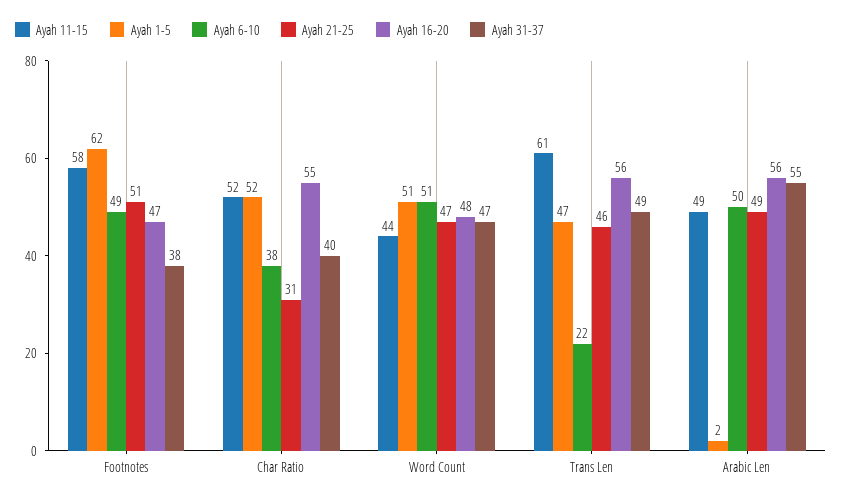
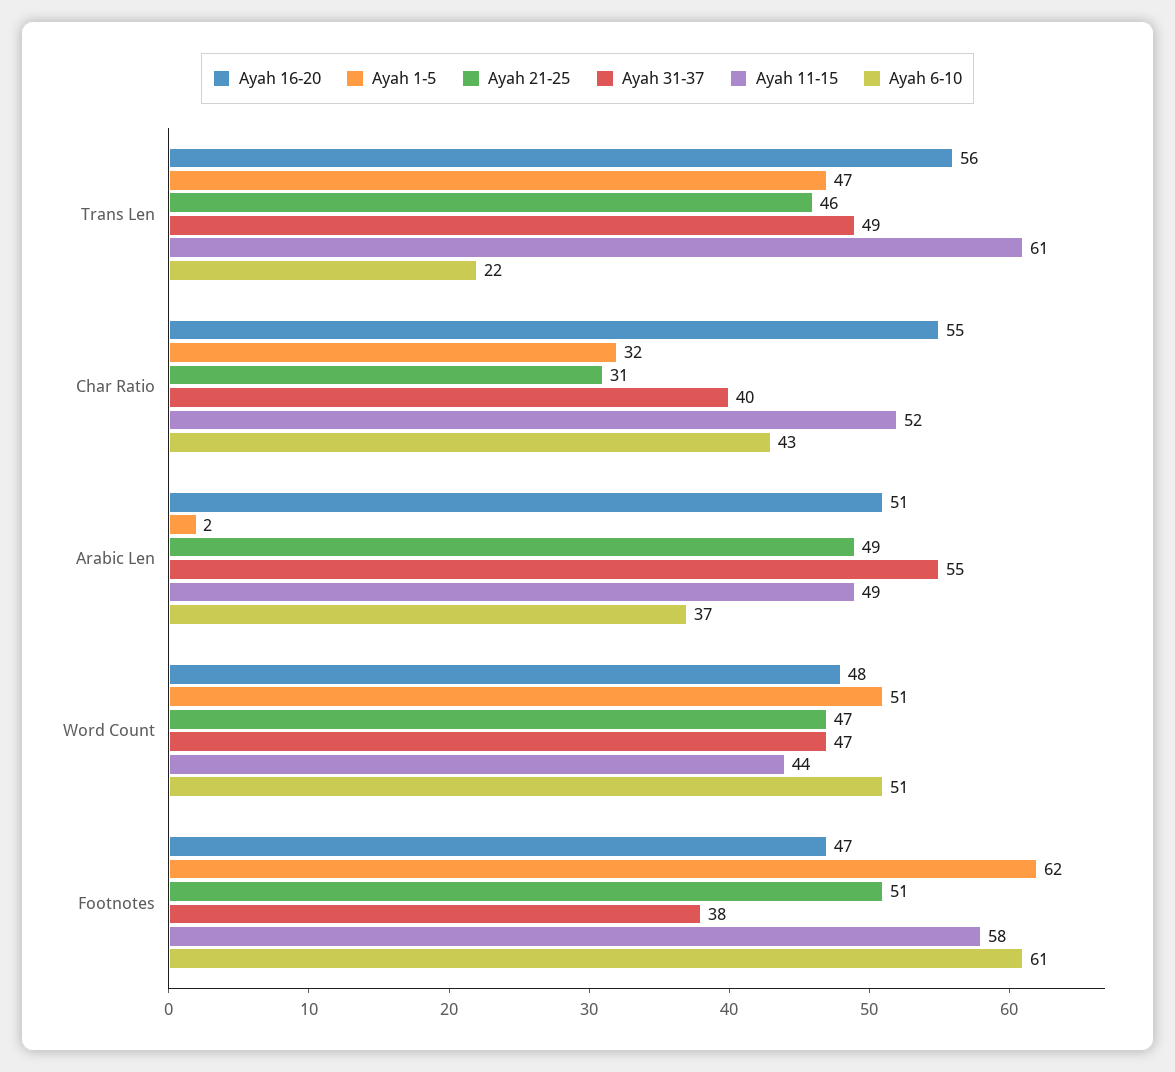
Ayah 6-10, Footnotes: 49 -> 61
Ayah 1-5, Char Ratio: 52 -> 32
Ayah 6-10, Char Ratio: 38 -> 43
Ayah 6-10, Arabic Len: 50 -> 37
Ayah 16-20, Arabic Len: 56 -> 51

